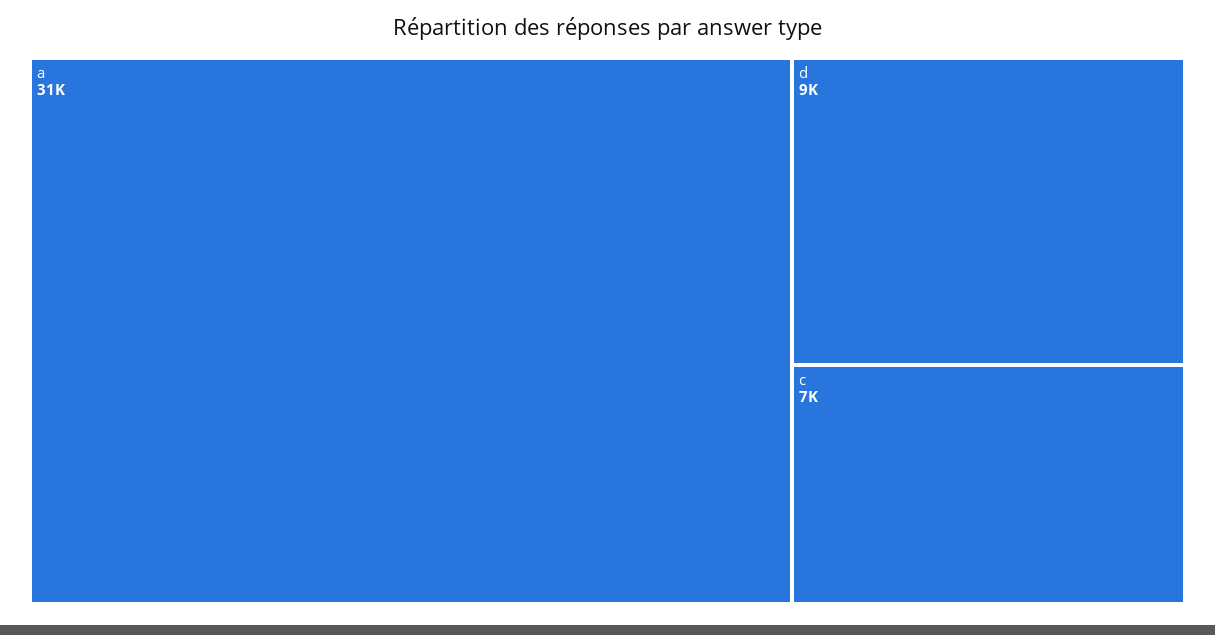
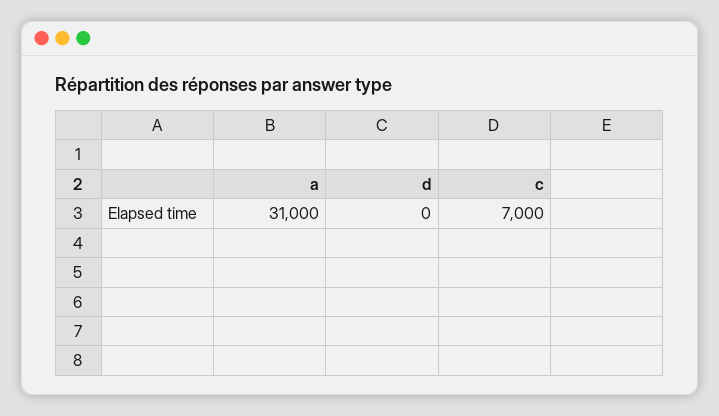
d: 9000 -> 0

